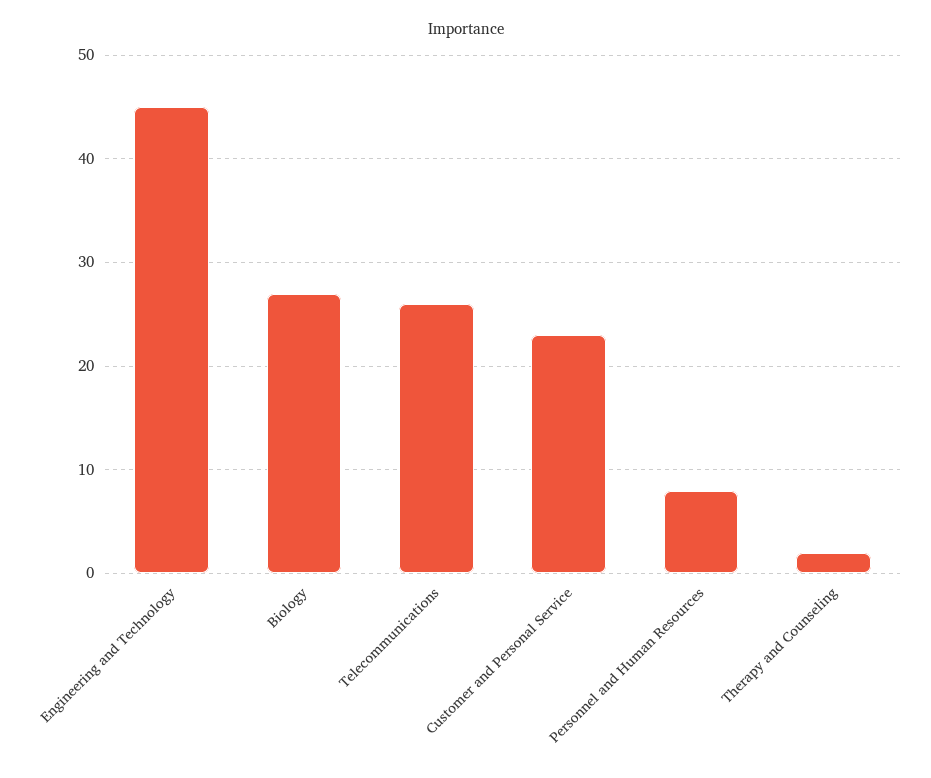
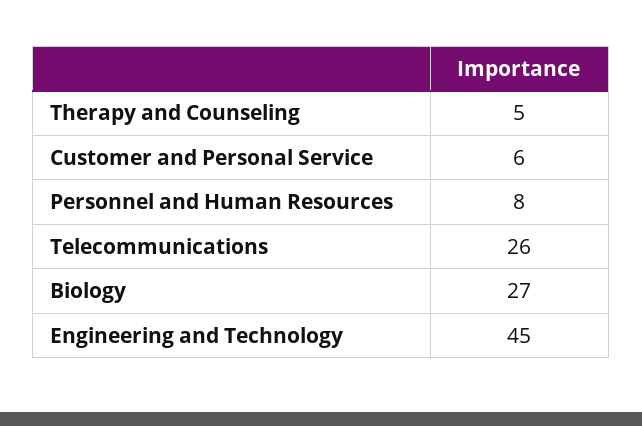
Customer and Personal Service: 23 -> 6
Therapy and Counseling: 2 -> 5

